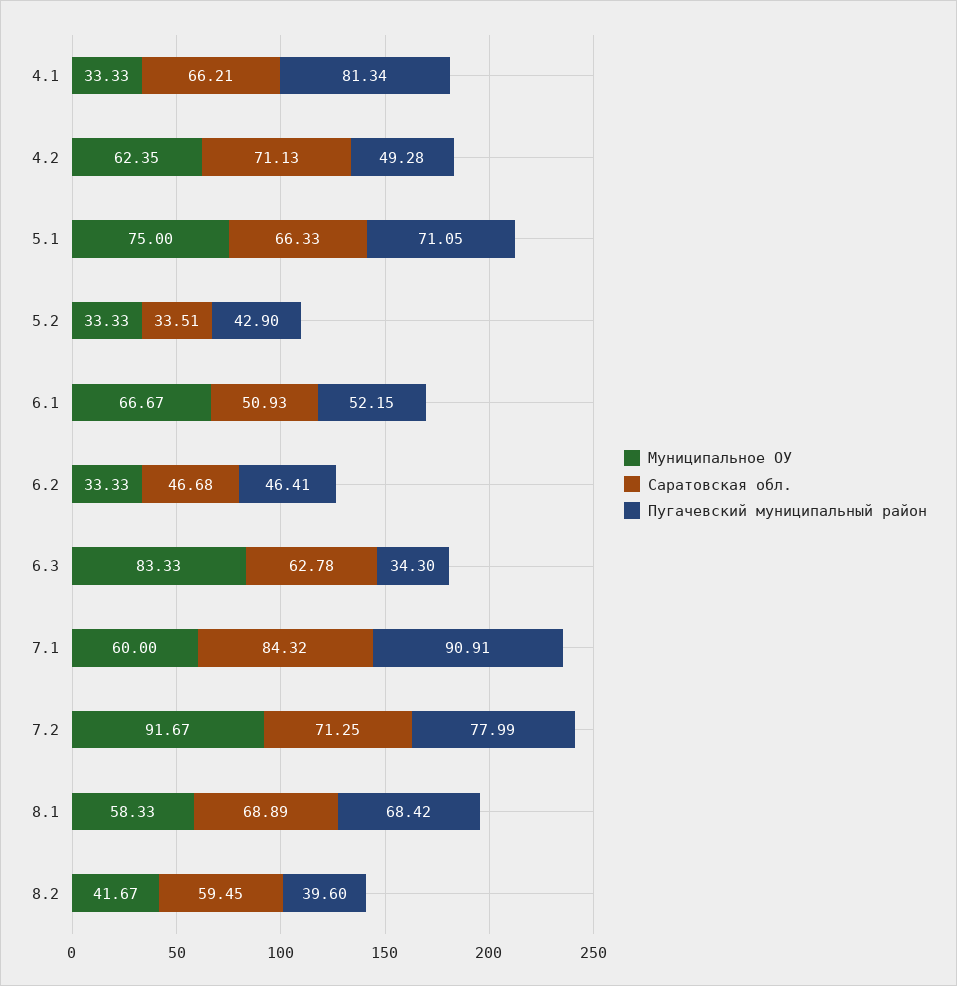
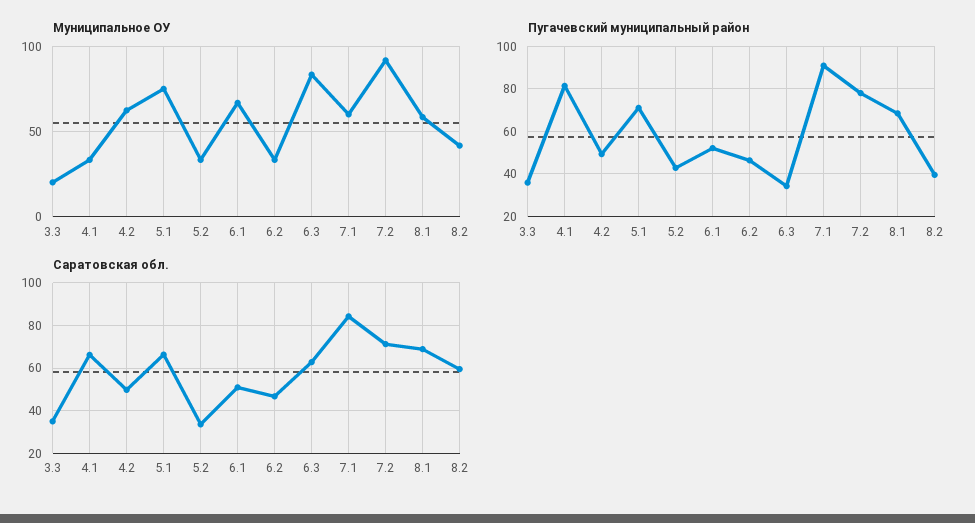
Саратовская обл., 4.2: 71.13 -> 50
Муниципальное ОУ, 3.3: none -> 20
Пугачевский муниципальный район, 3.3: none -> 35
Саратовская обл., 3.3: none -> 35

